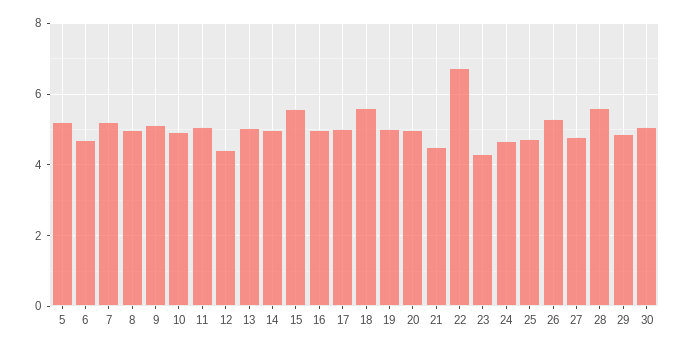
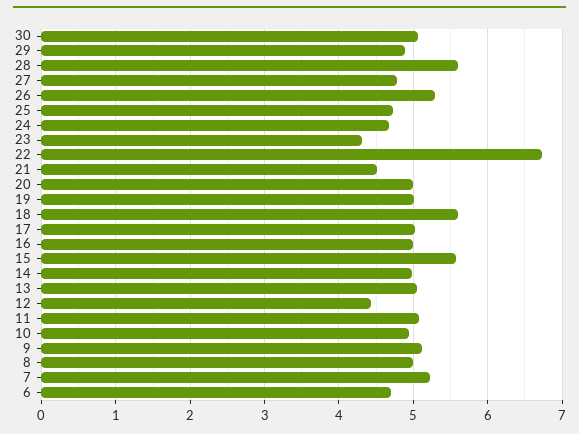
5: 5.2 -> none

